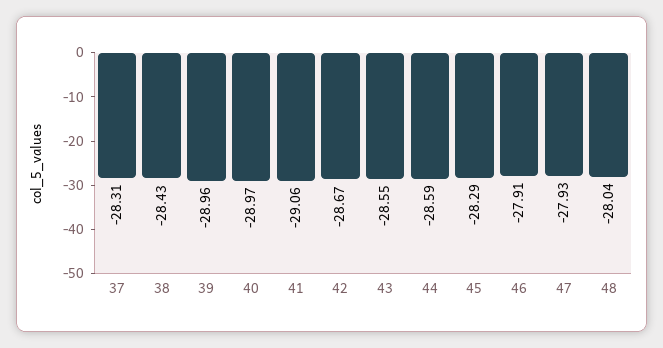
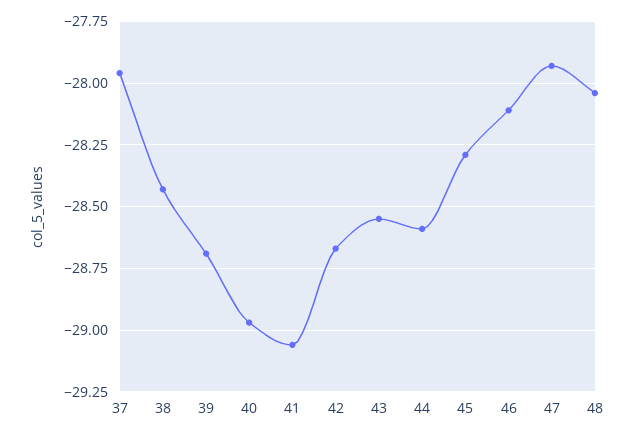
37: -28.31 -> -27.95
39: -28.96 -> -28.7
46: -27.91 -> -28.1

